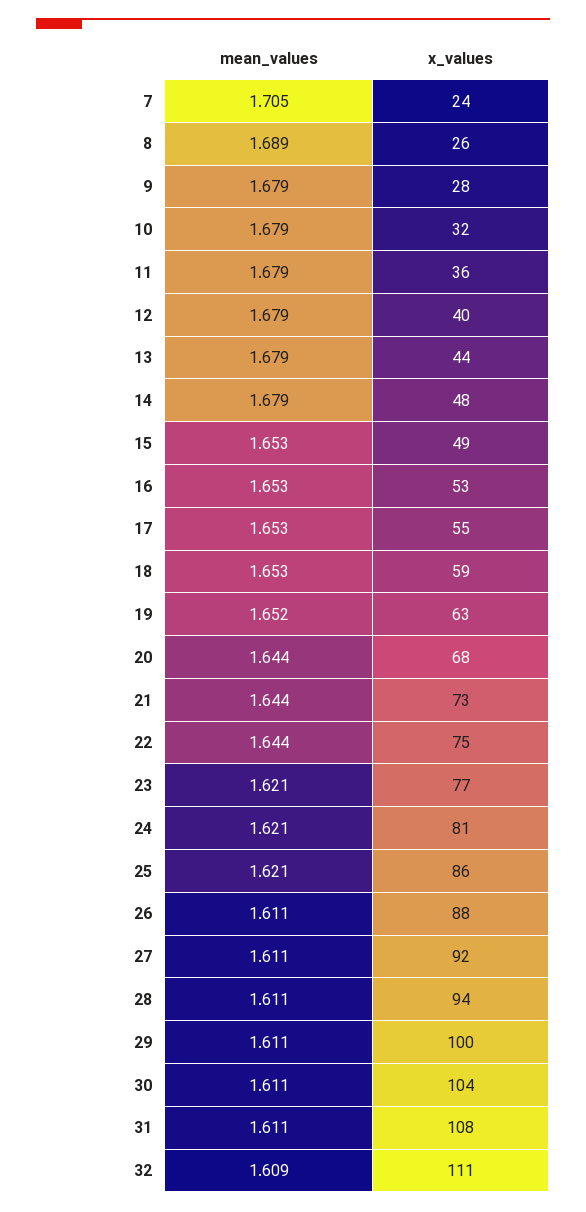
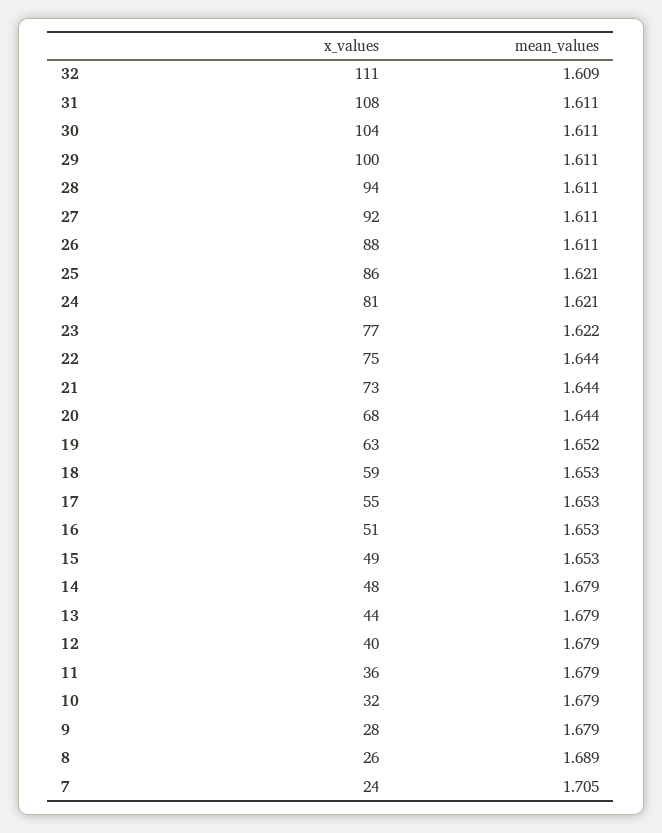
x_values, 16: 53 -> 51
mean_values, 23: 1.621 -> 1.622

